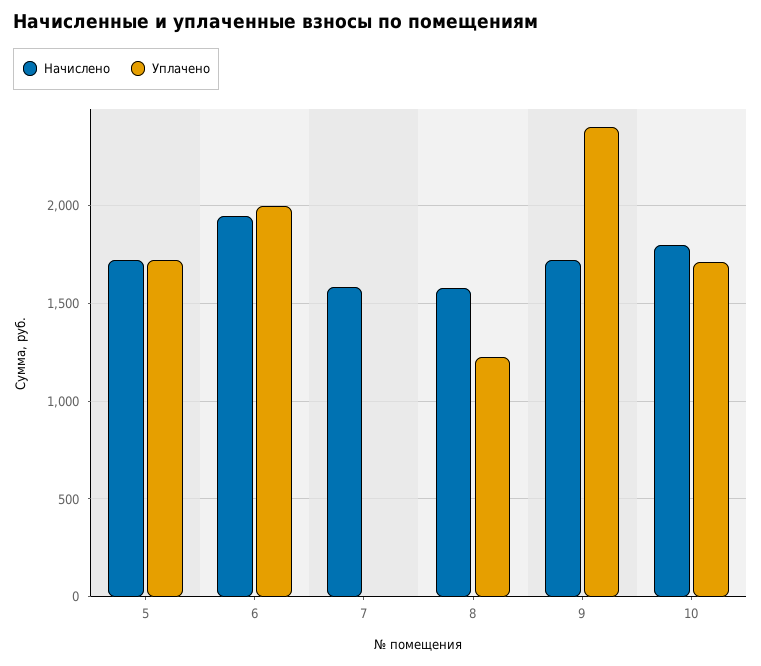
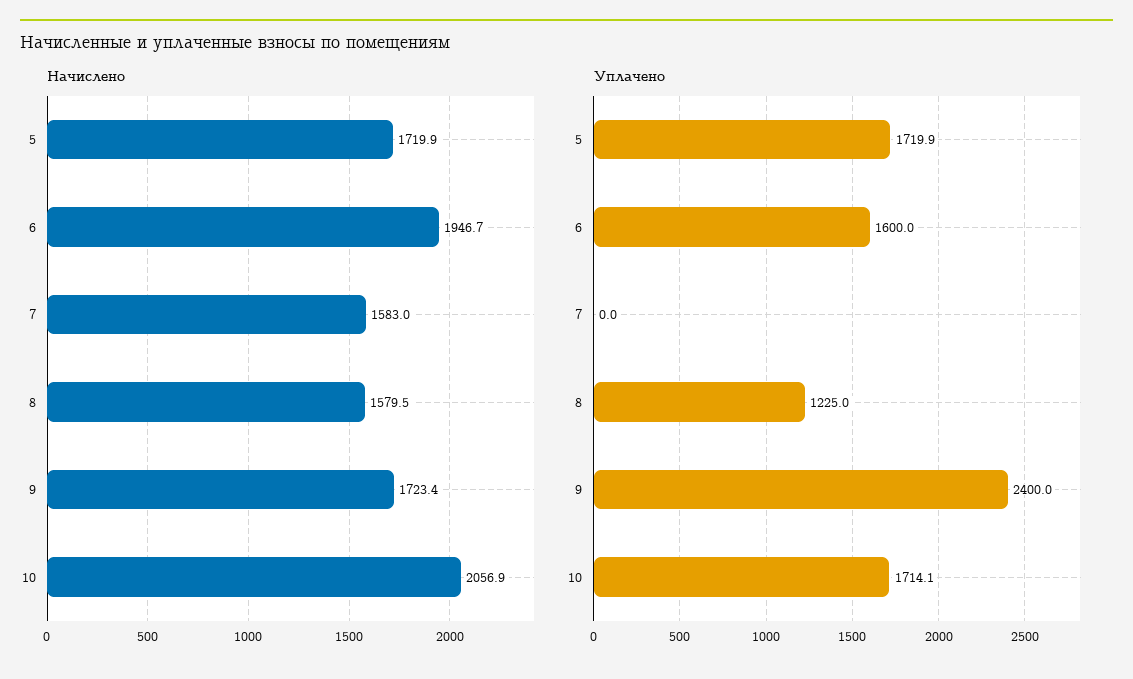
Уплачено, 6: 2000 -> 1600
Начислено, 10: 1800 -> 2056.9

